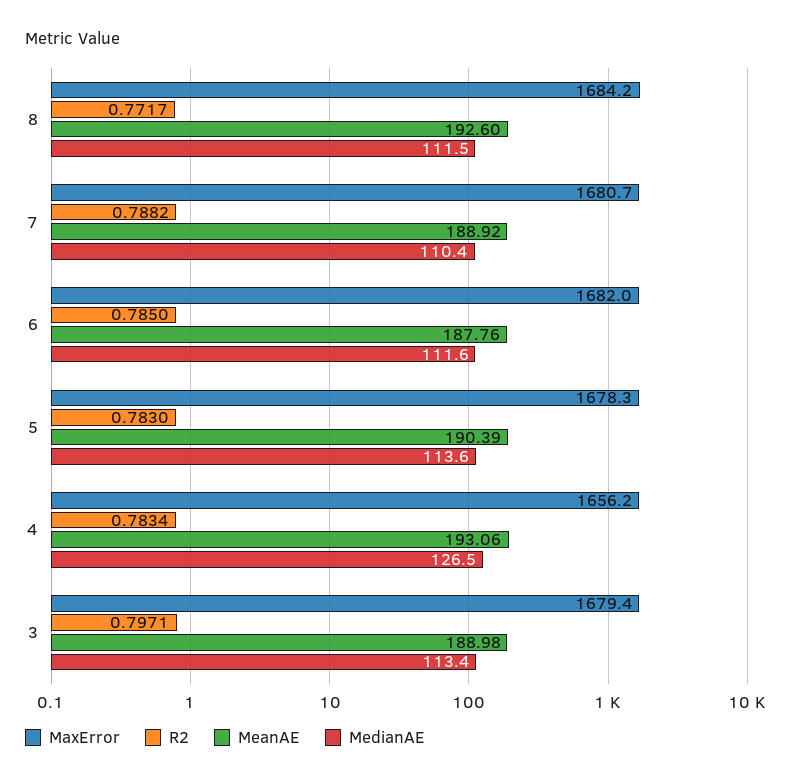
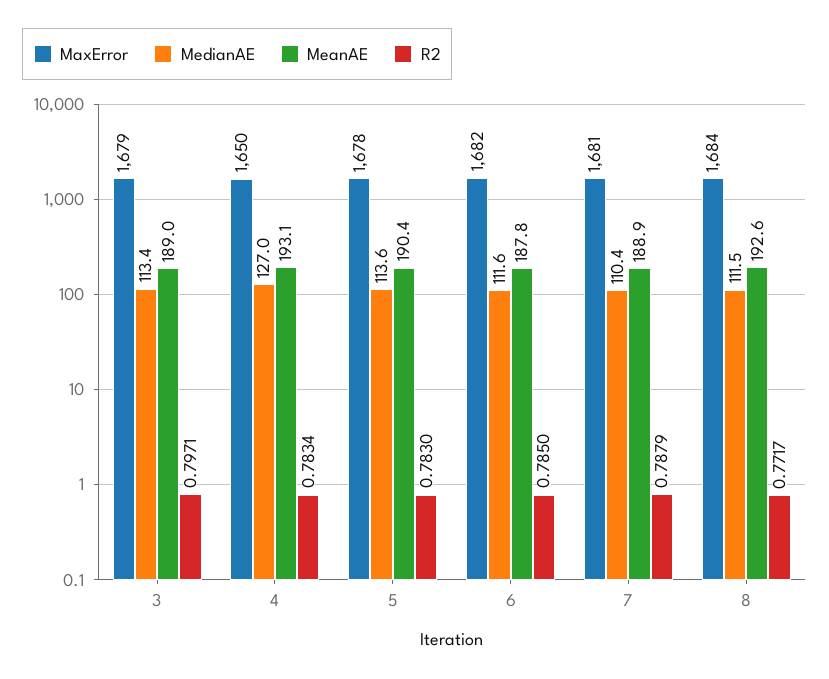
R2, 7: 0.7882 -> 0.7879
MaxError, 4: 1656.2 -> 1650
MedianAE, 4: 126.5 -> 127

